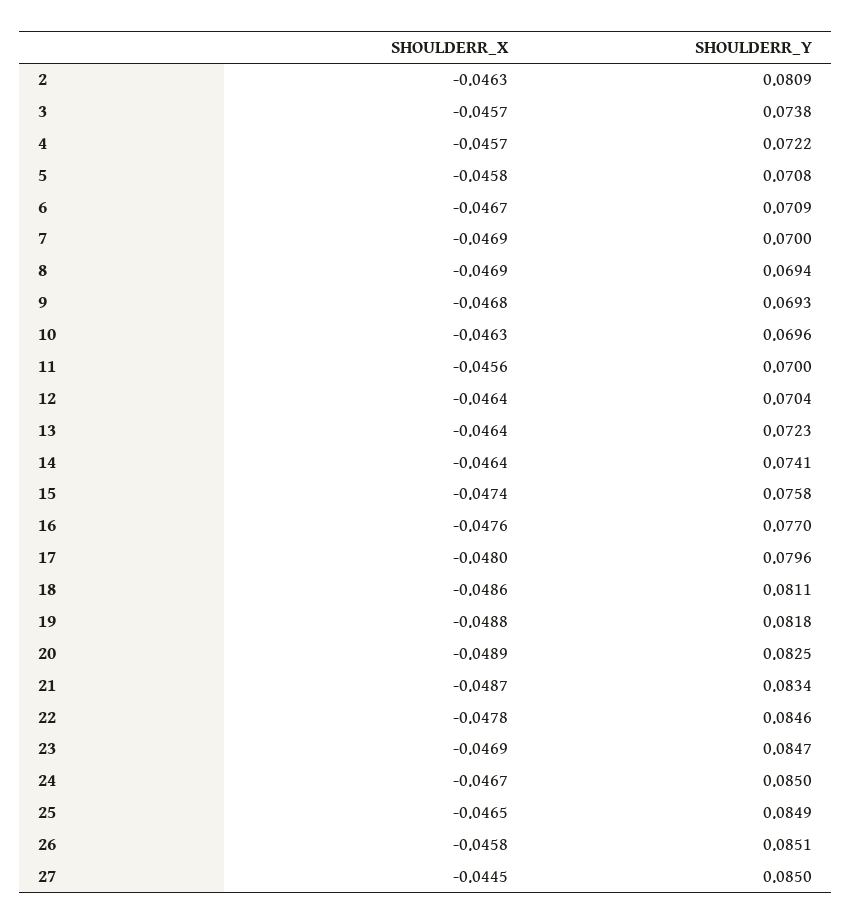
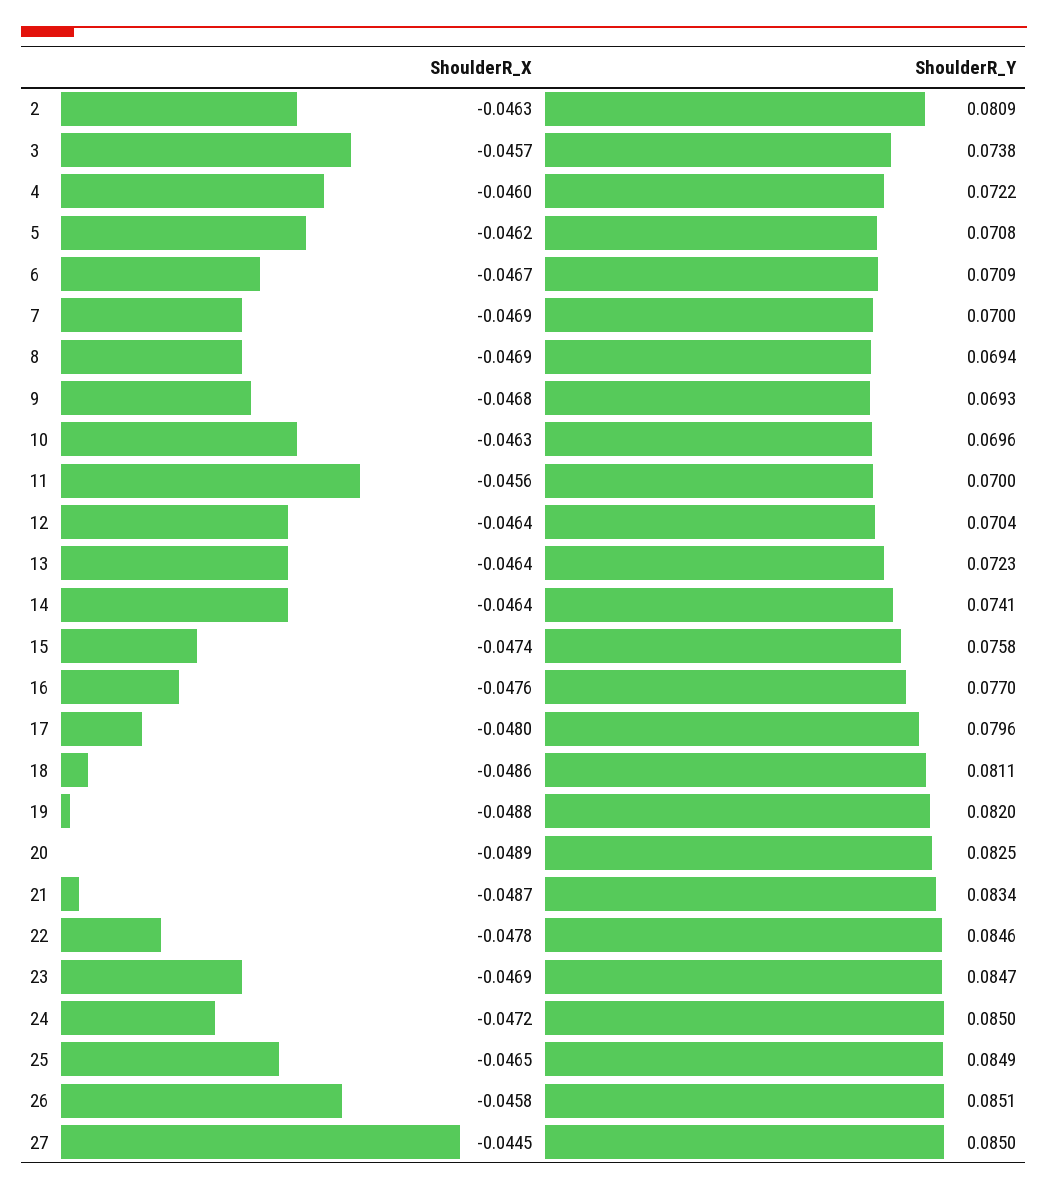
SHOULDERR_X, 4: -0.0457 -> -0.046
SHOULDERR_X, 5: -0.0458 -> -0.0462
SHOULDERR_Y, 19: 0.0818 -> 0.082
SHOULDERR_X, 24: -0.0467 -> -0.0472

